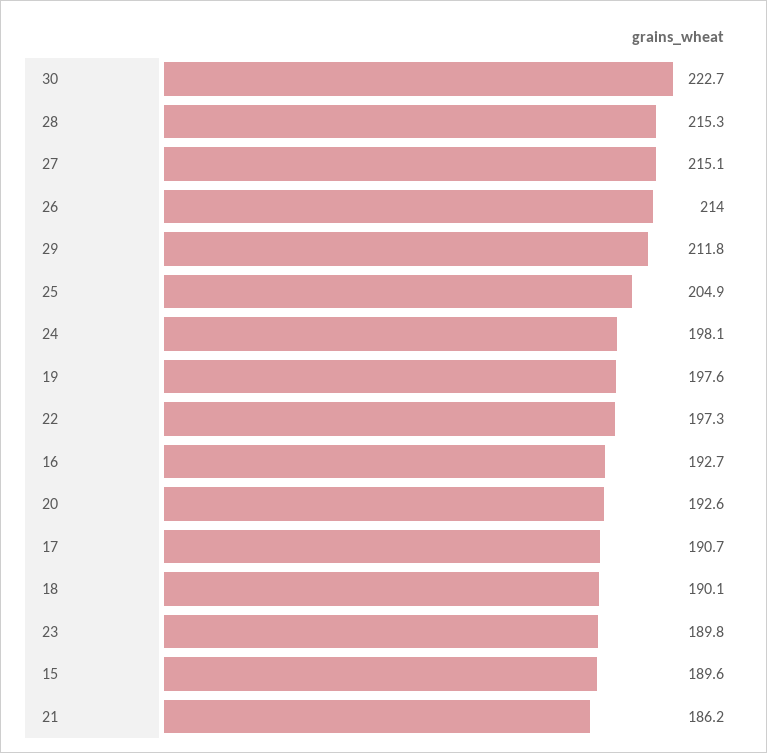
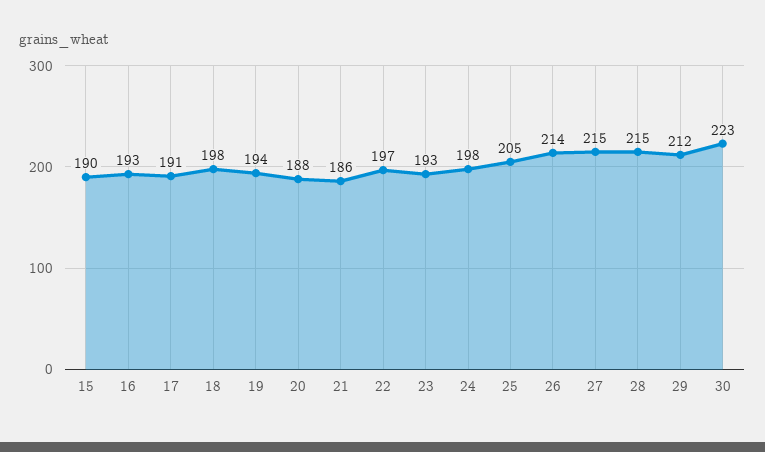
19: 197.6 -> 194
20: 192.6 -> 188
18: 190.1 -> 198
23: 189.8 -> 193

